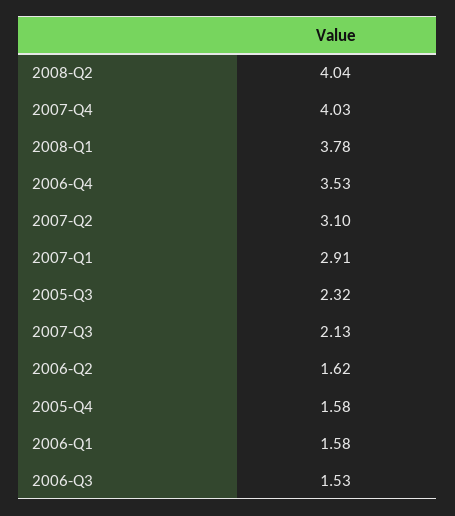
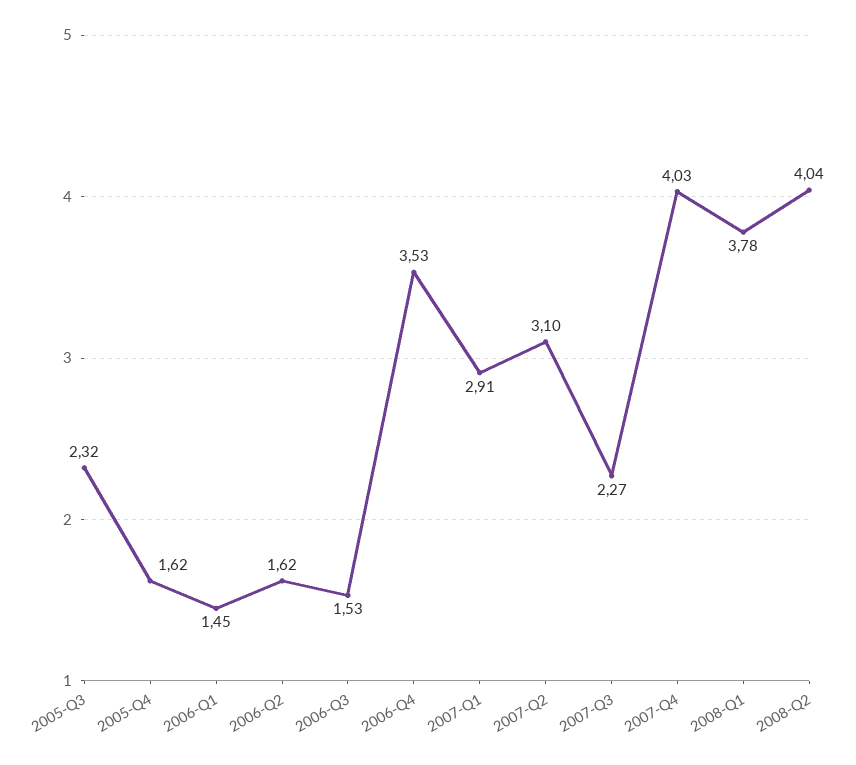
2007-Q3: 2.13 -> 2.27
2005-Q4: 1.58 -> 1.62
2006-Q1: 1.58 -> 1.45

